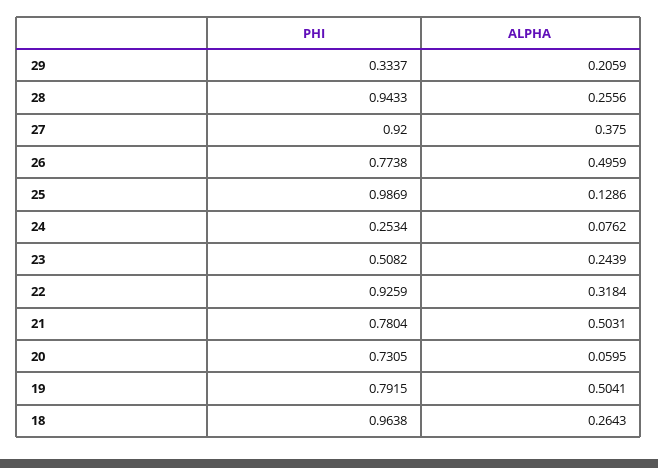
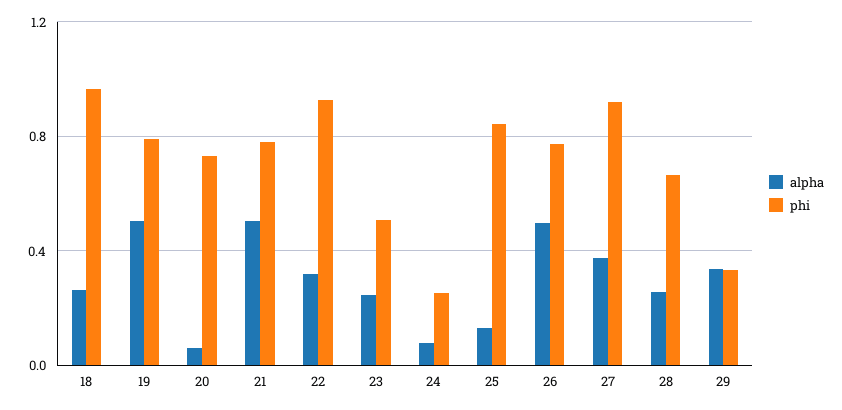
ALPHA, 29: 0.2059 -> 0.35
PHI, 28: 0.9433 -> 0.65
PHI, 25: 0.9869 -> 0.85

